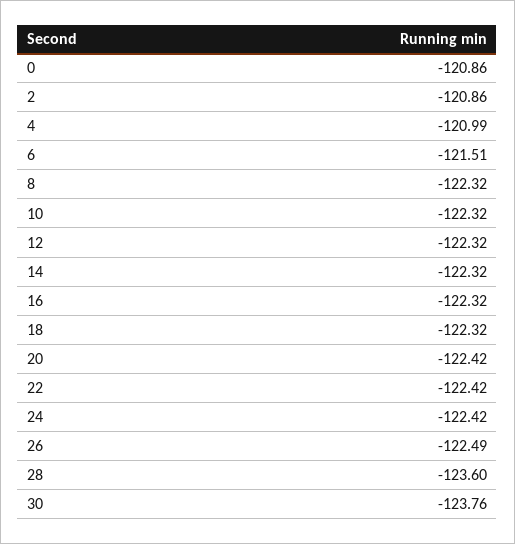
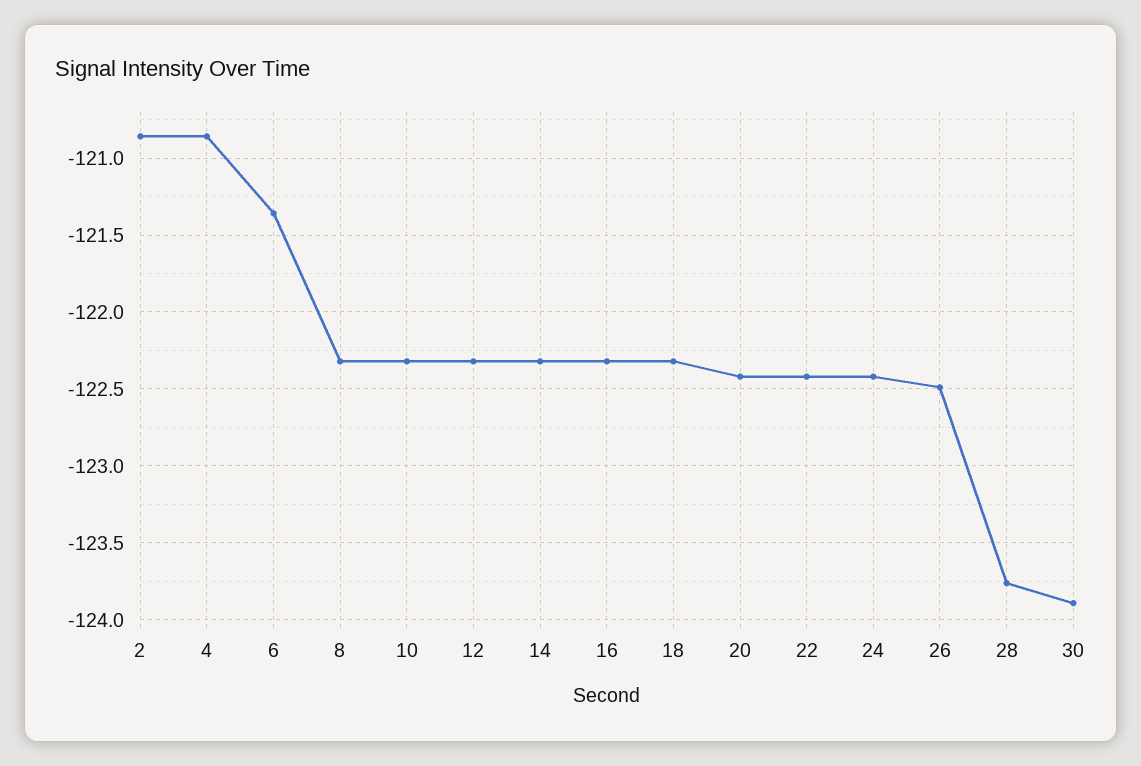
0: -120.86 -> none
4: -120.99 -> -120.85
6: -121.51 -> -121.35
28: -123.6 -> -123.75
30: -123.76 -> -123.9

